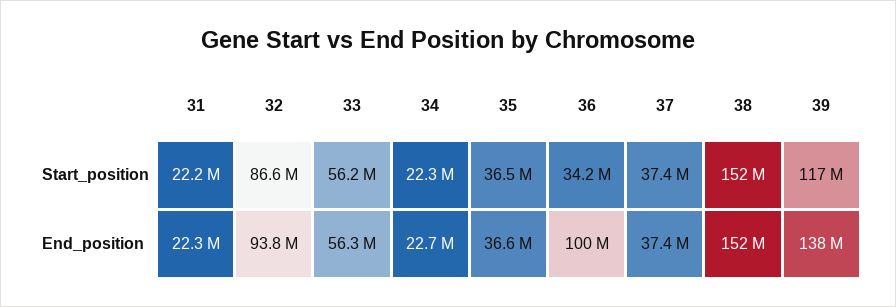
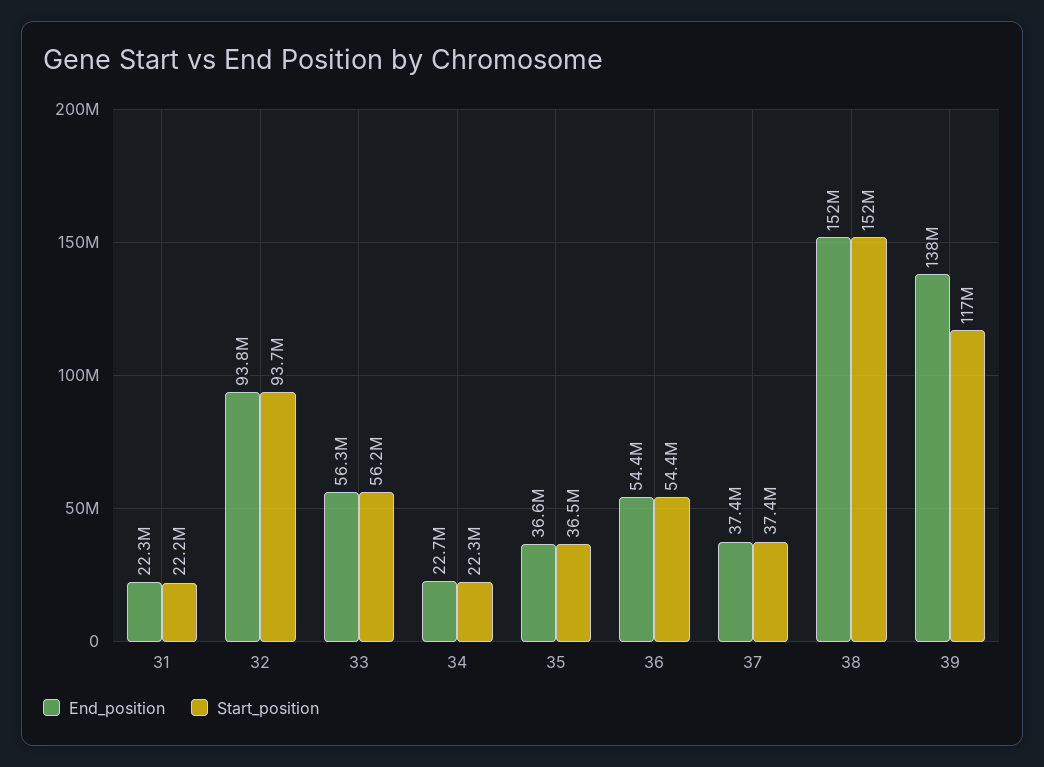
Start_position, 32: 86600000 -> 93700000
Start_position, 36: 34200000 -> 54400000
End_position, 36: 100000000 -> 54400000

